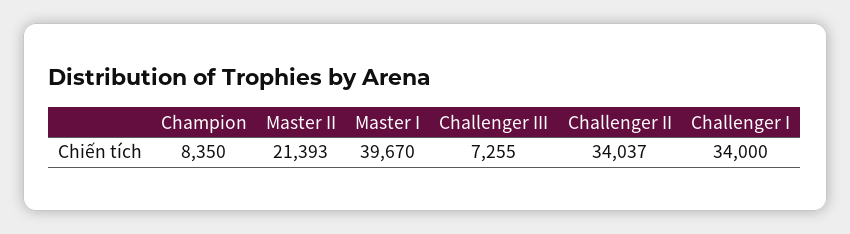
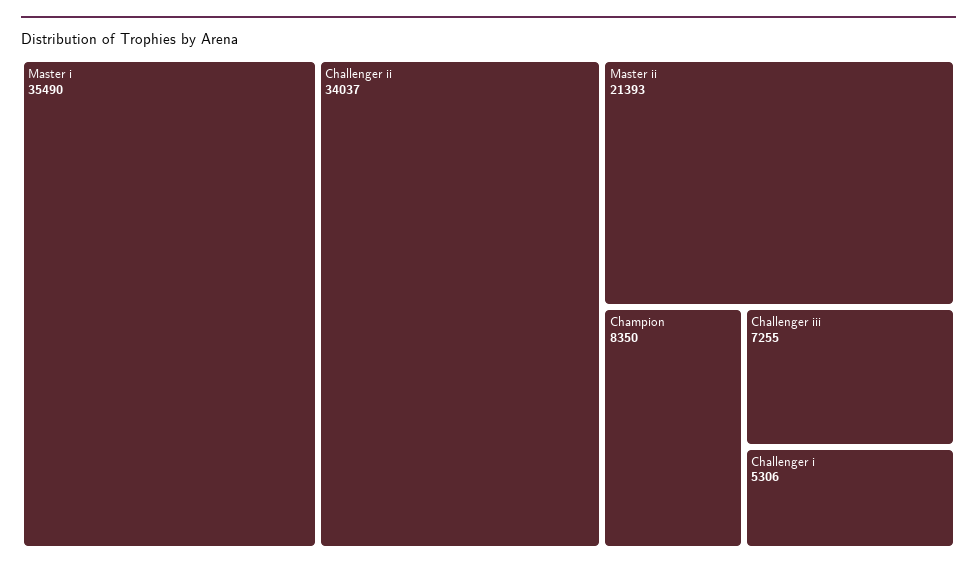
Master I: 39670 -> 35490
Challenger I: 34000 -> 5306

